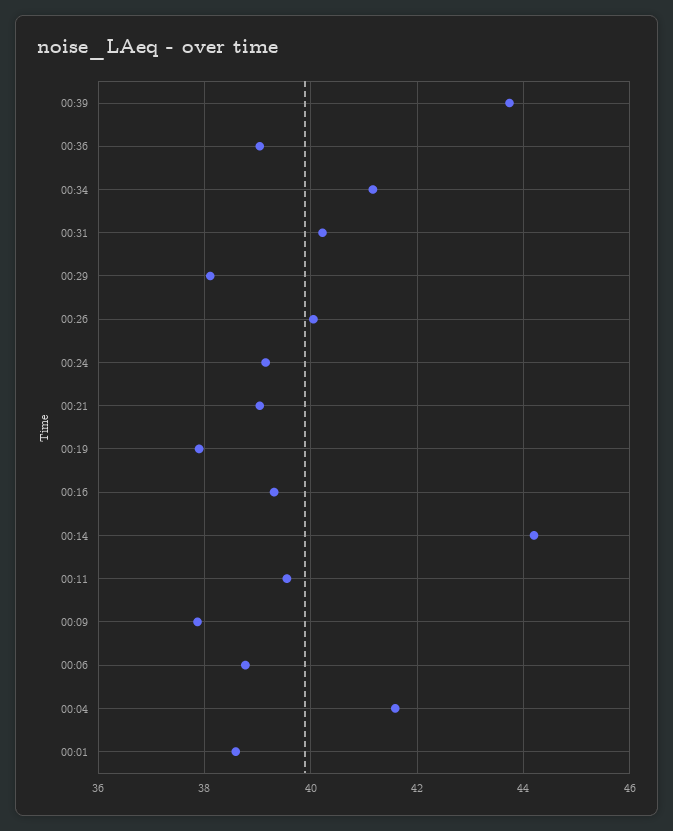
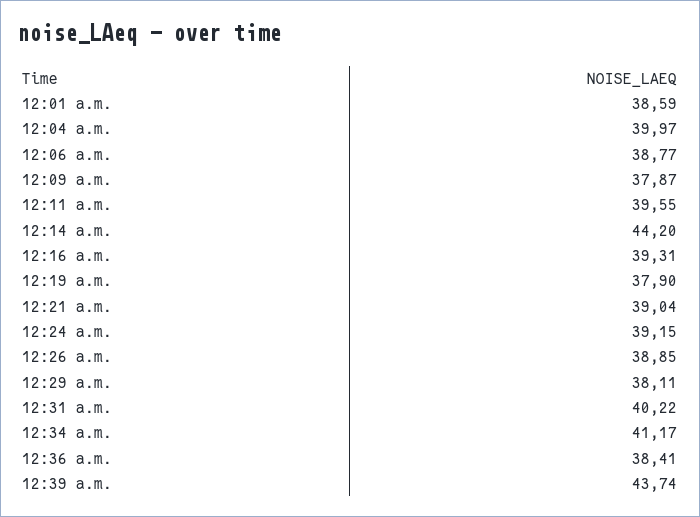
00:36: 39 -> 38.41
00:26: 40 -> 38.85
00:04: 41.6 -> 39.97

